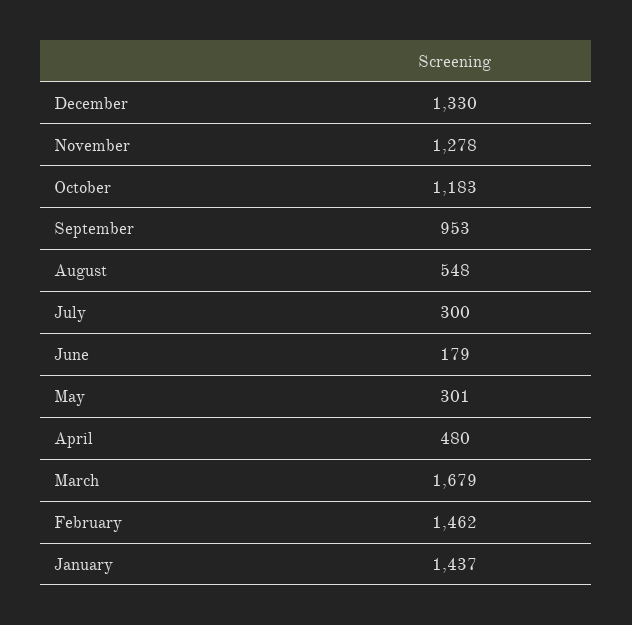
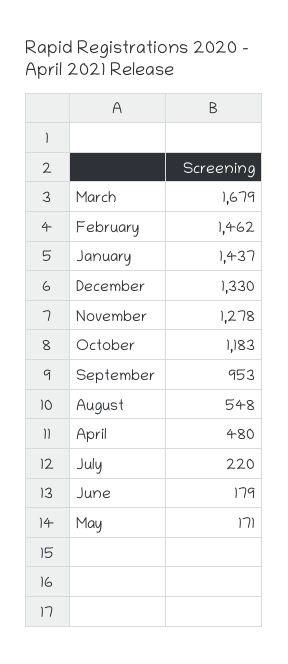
July: 300 -> 220
May: 301 -> 171

